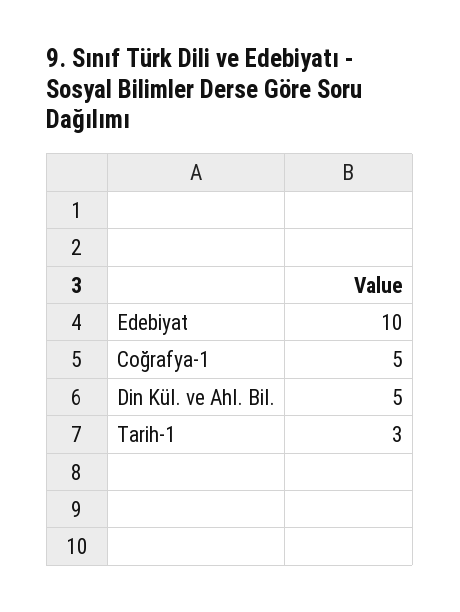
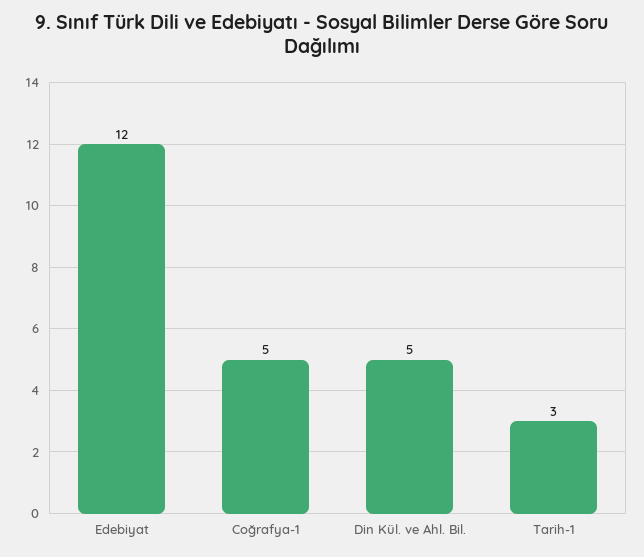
Edebiyat: 10 -> 12

